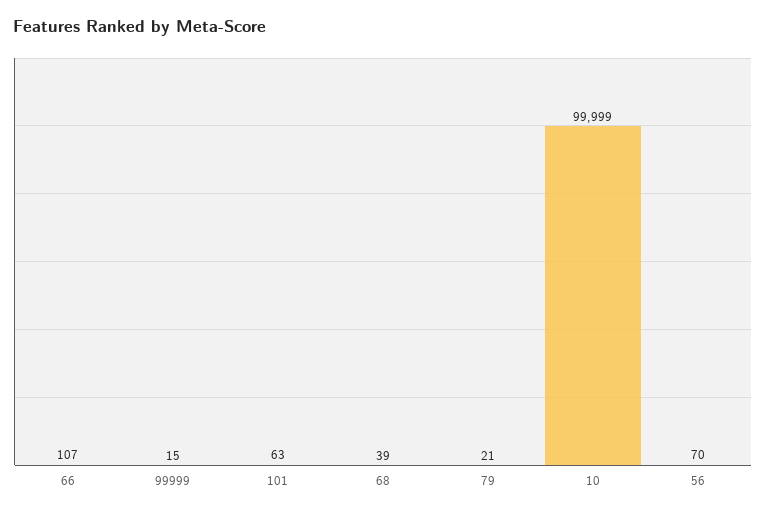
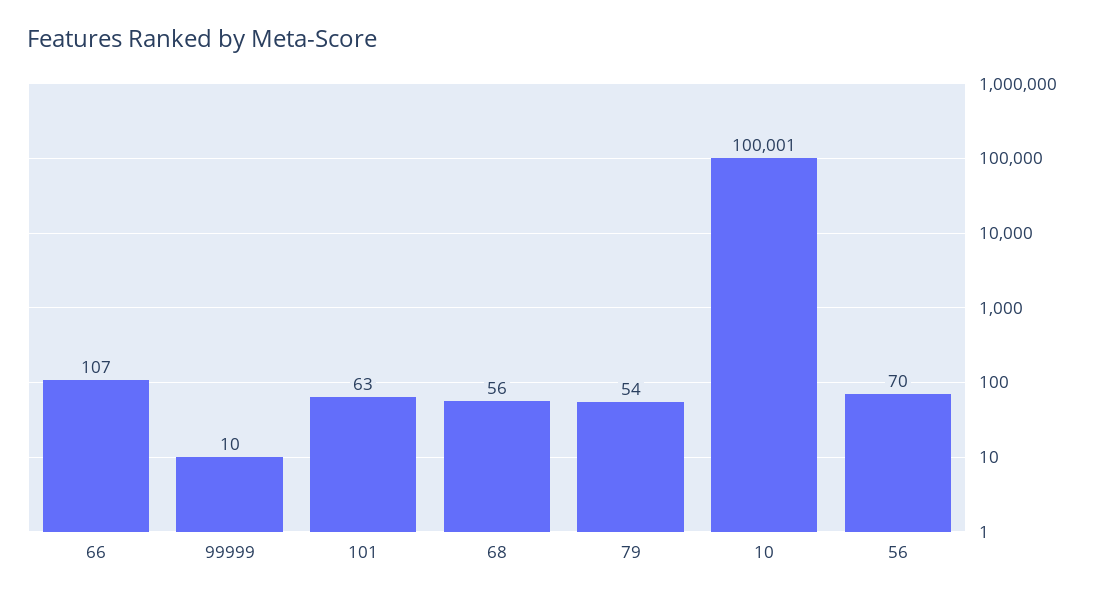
99999: 15 -> 10
68: 39 -> 56
79: 21 -> 54
10: 99999 -> 100001

